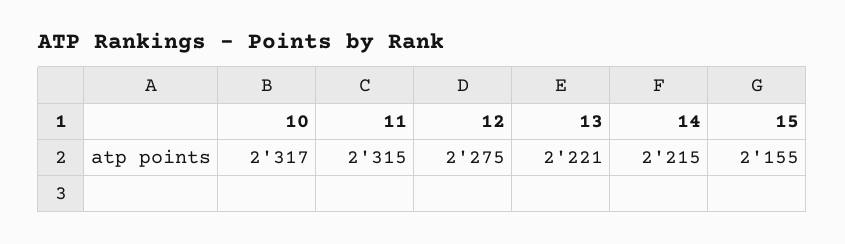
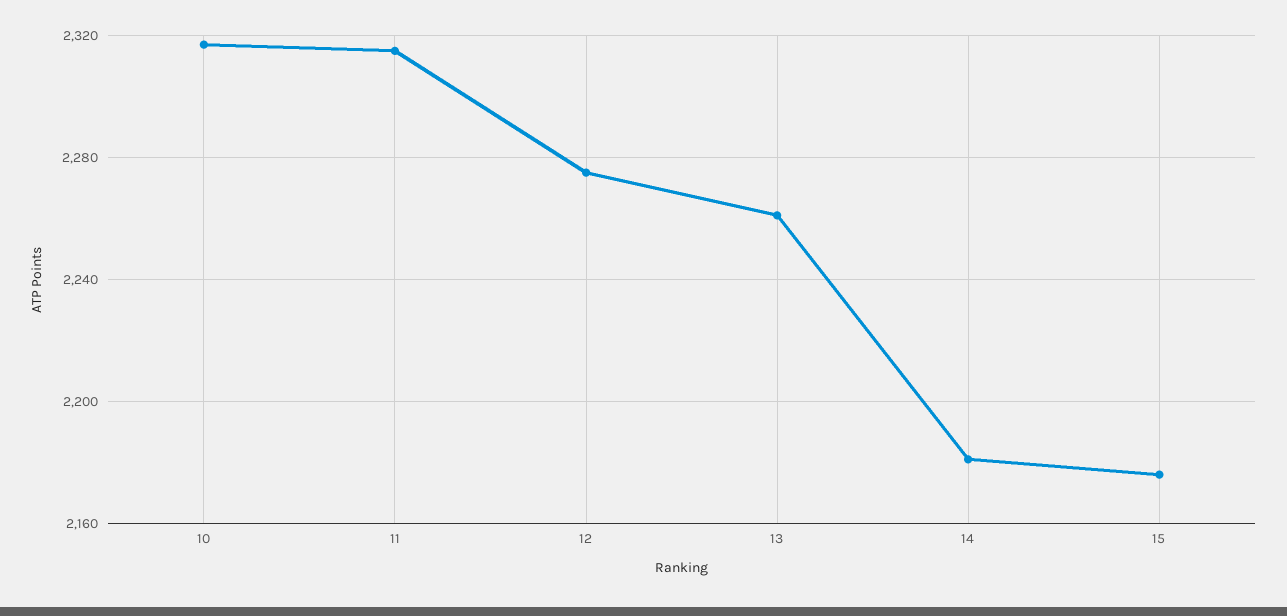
13: 2221 -> 2260
14: 2215 -> 2180
15: 2155 -> 2175

